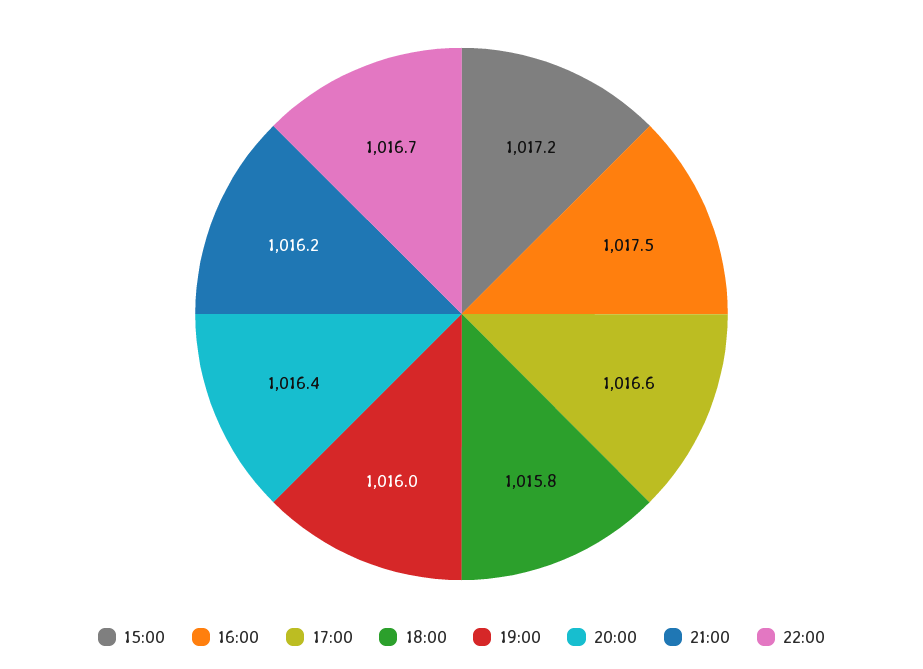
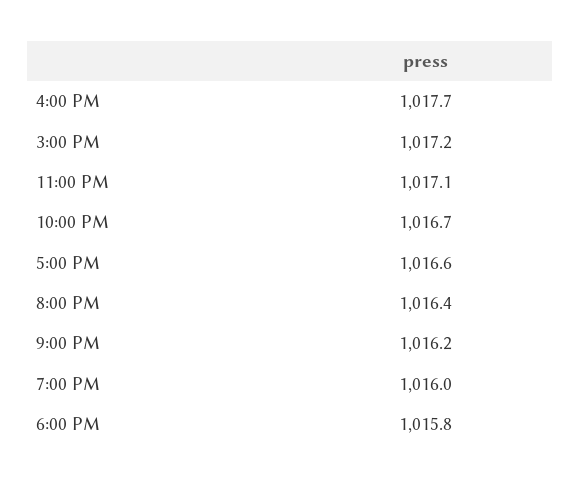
16:00: 1017.5 -> 1017.7
11:00 PM: none -> 1017.1

